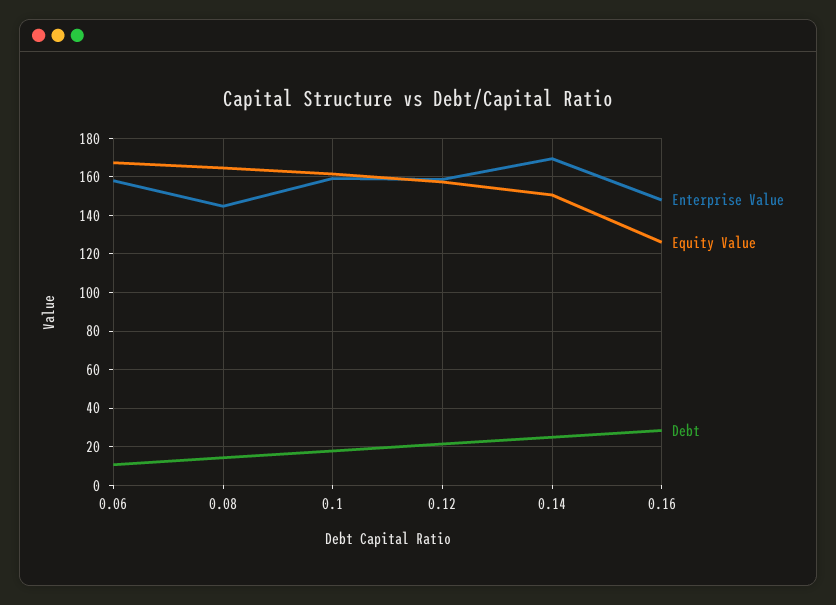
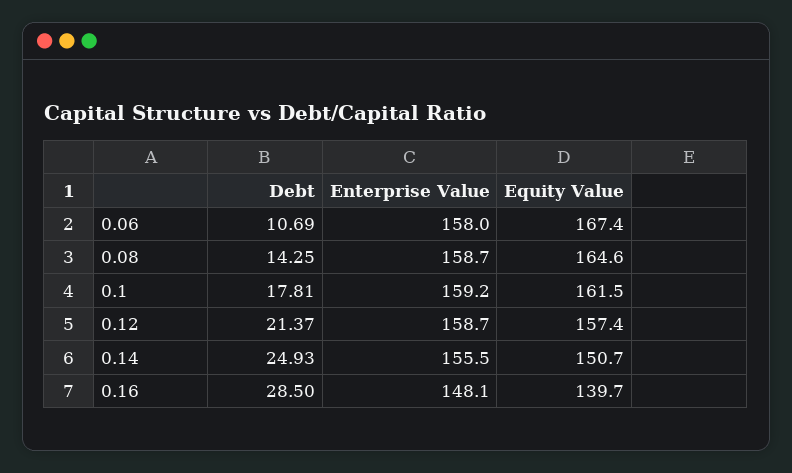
Enterprise Value, 0.08: 145 -> 158.7
Enterprise Value, 0.14: 170 -> 155.5
Equity Value, 0.16: 125 -> 139.7

